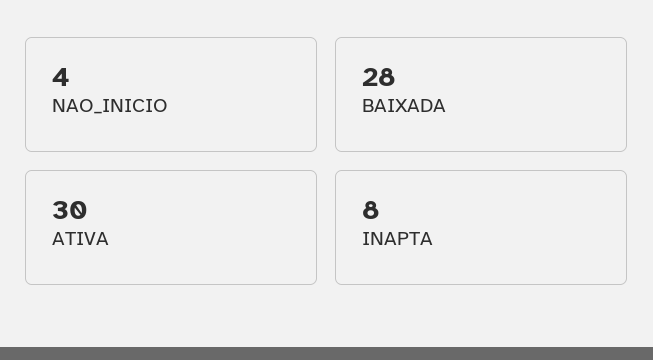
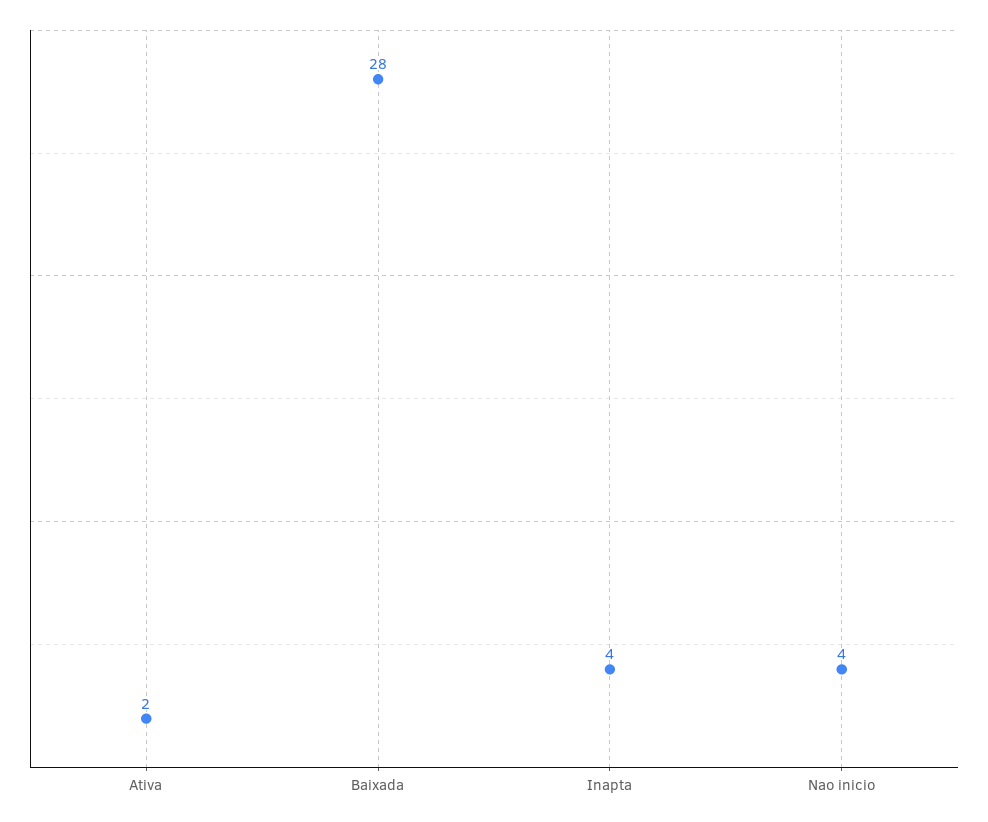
ATIVA: 30 -> 2
INAPTA: 8 -> 4

